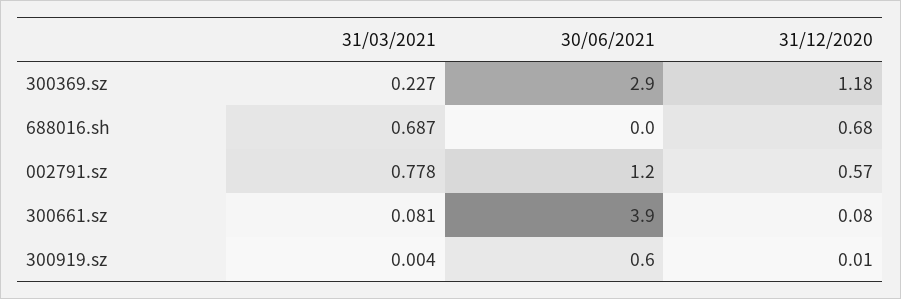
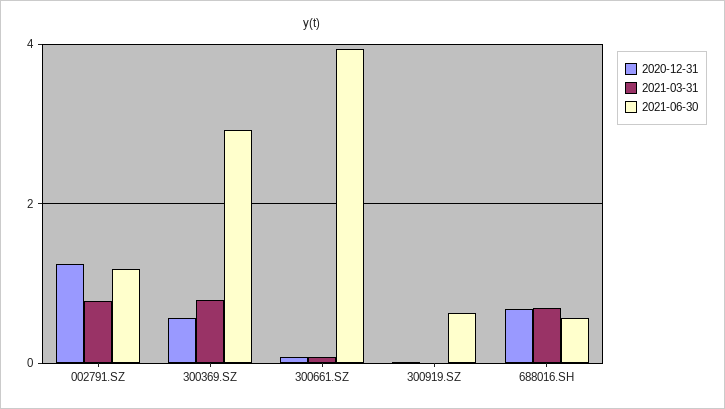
31/03/2021, 300369.sz: 0.227 -> 0.8
31/12/2020, 300369.sz: 1.18 -> 0.6
30/06/2021, 688016.sh: 0 -> 0.6
31/12/2020, 002791.sz: 0.57 -> 1.2

